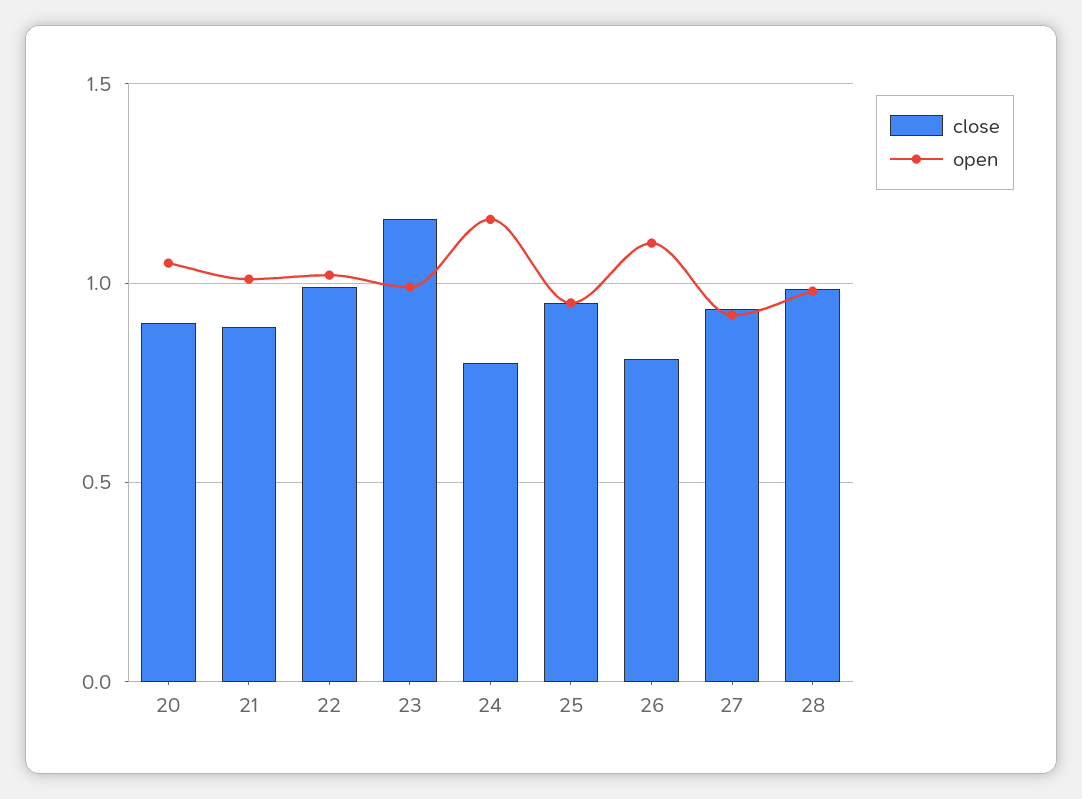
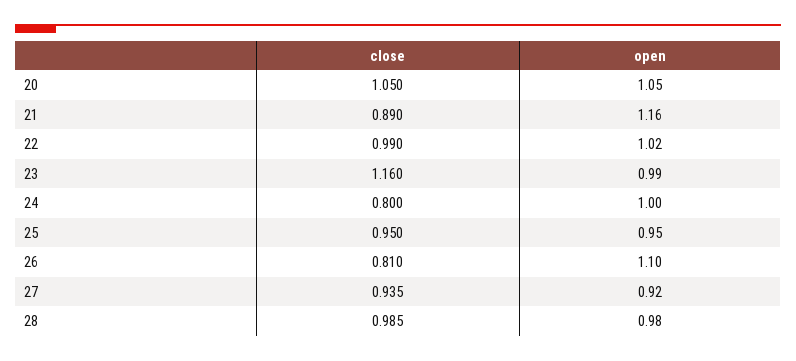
close, 20: 0.9 -> 1.05
open, 21: 1 -> 1.16
open, 24: 1.15 -> 1

